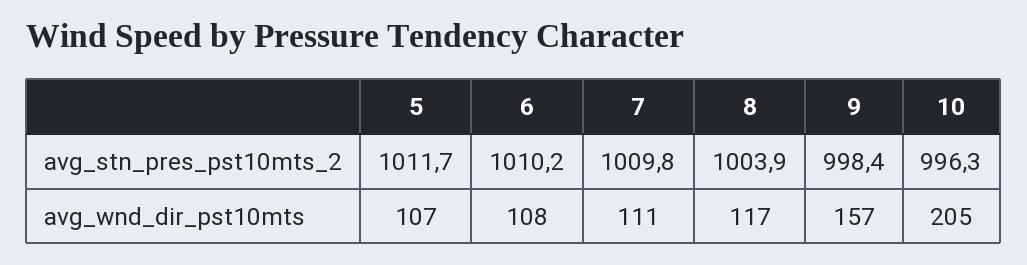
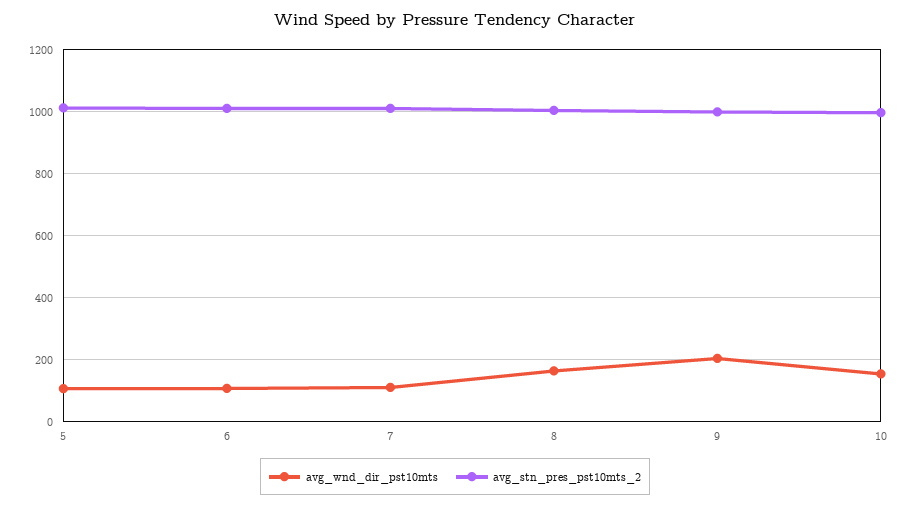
avg_wnd_dir_pst10mts, 8: 117 -> 160
avg_wnd_dir_pst10mts, 9: 157 -> 200
avg_wnd_dir_pst10mts, 10: 205 -> 160

